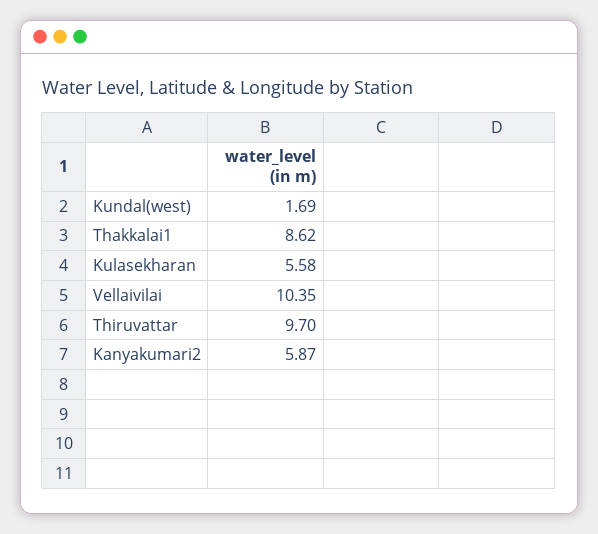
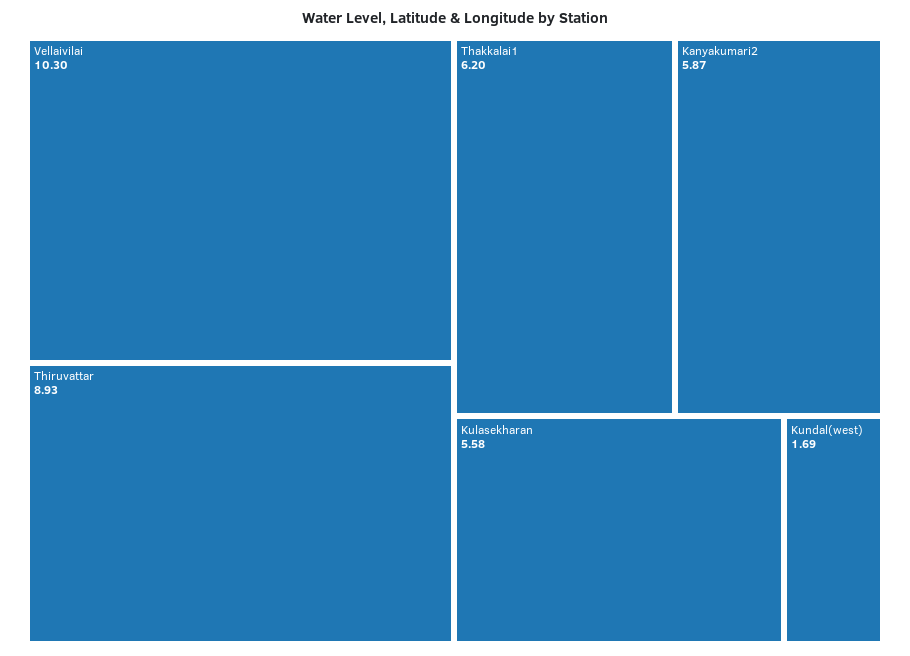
Thakkalai1: 8.62 -> 6.2
Vellaivilai: 10.35 -> 10.3
Thiruvattar: 9.7 -> 8.93

